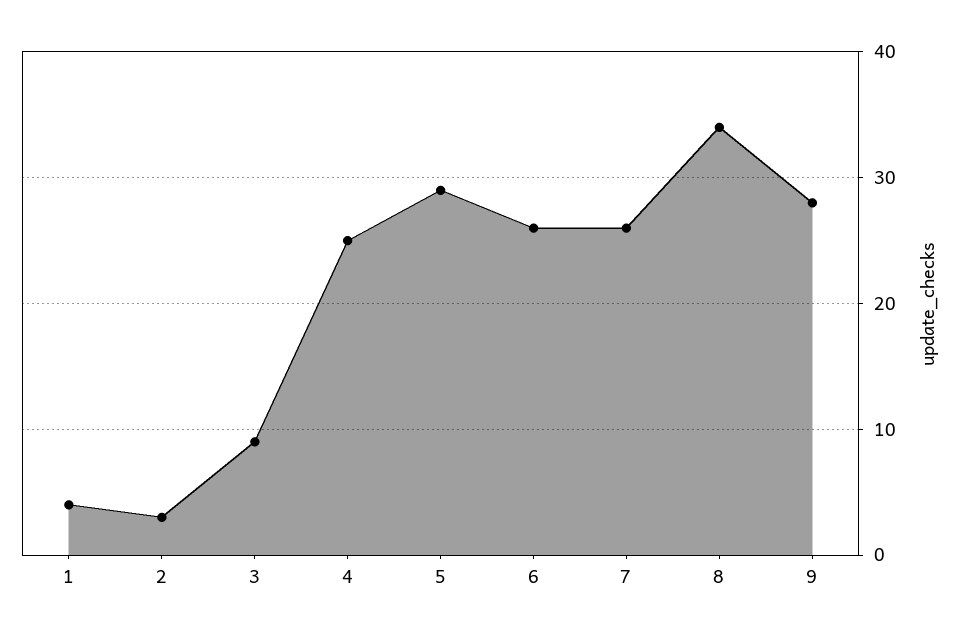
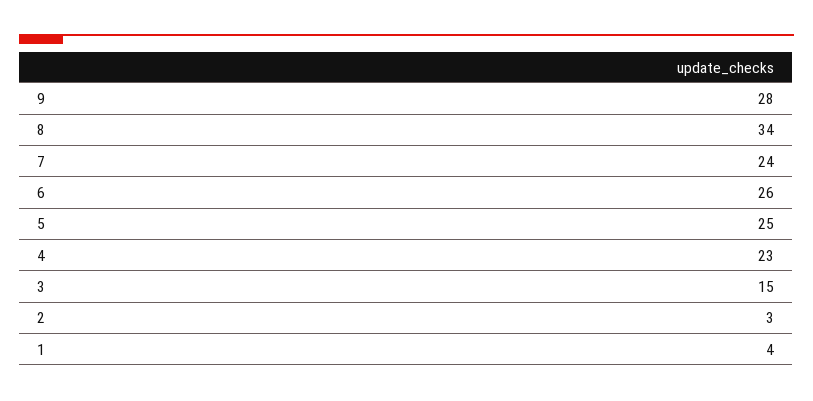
3: 9 -> 15
4: 25 -> 23
5: 29 -> 25
7: 26 -> 24

